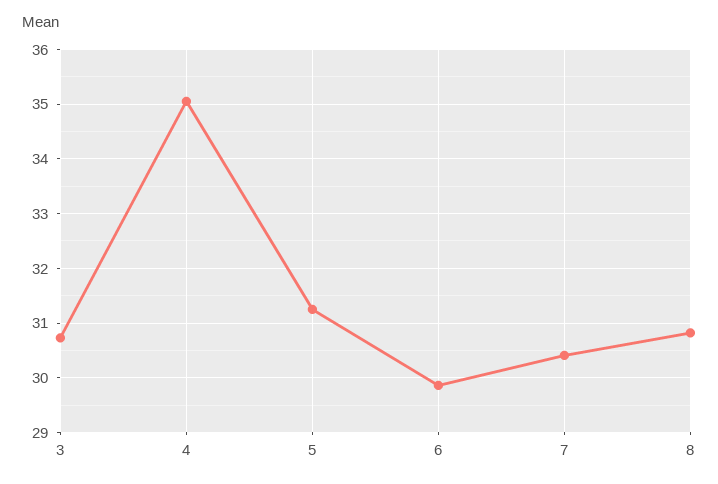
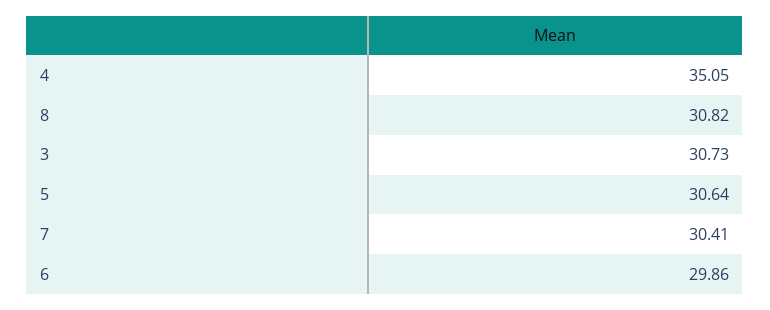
5: 31.2 -> 30.64

